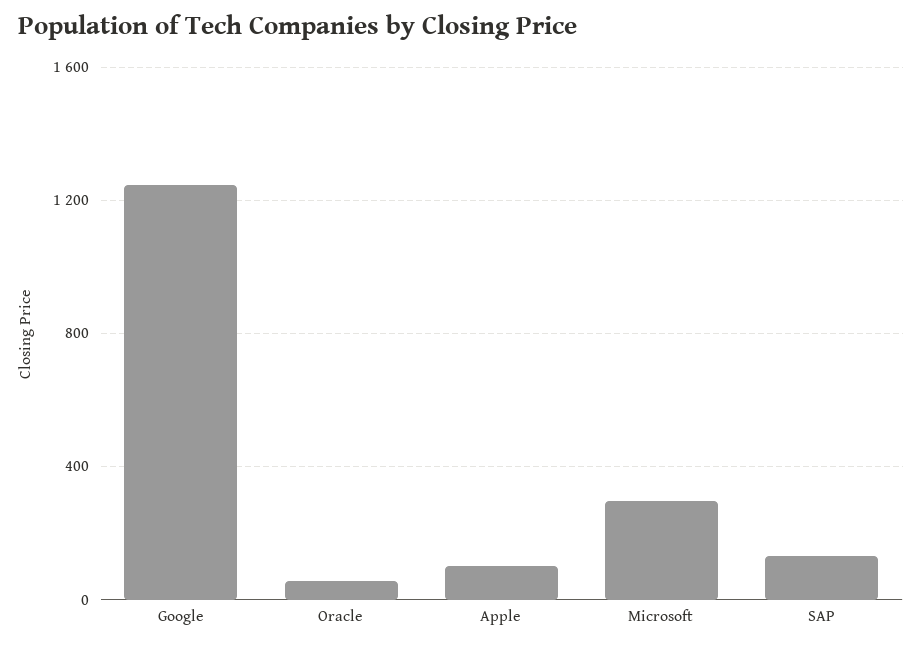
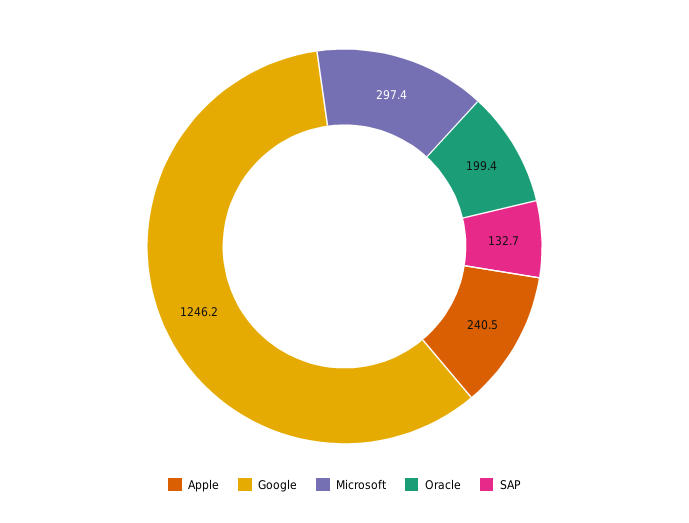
Oracle: 50 -> 199.4
Apple: 100 -> 240.5

